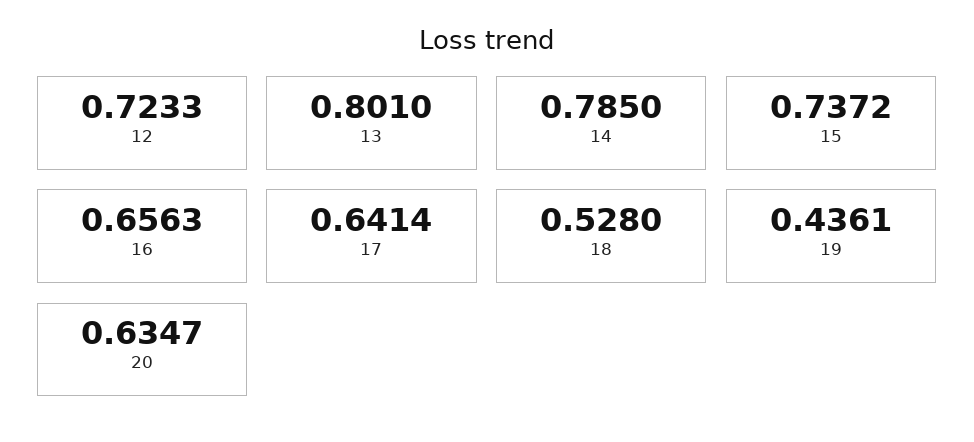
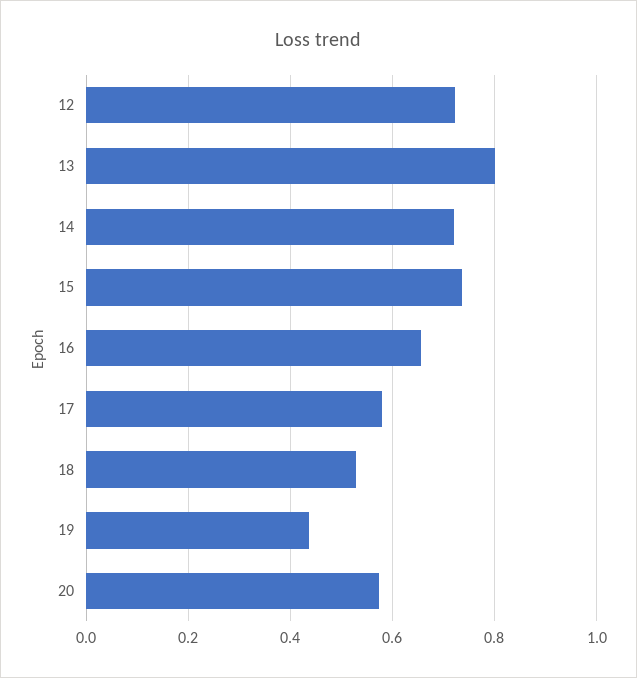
14: 0.785 -> 0.72
17: 0.6414 -> 0.58
20: 0.6347 -> 0.58

